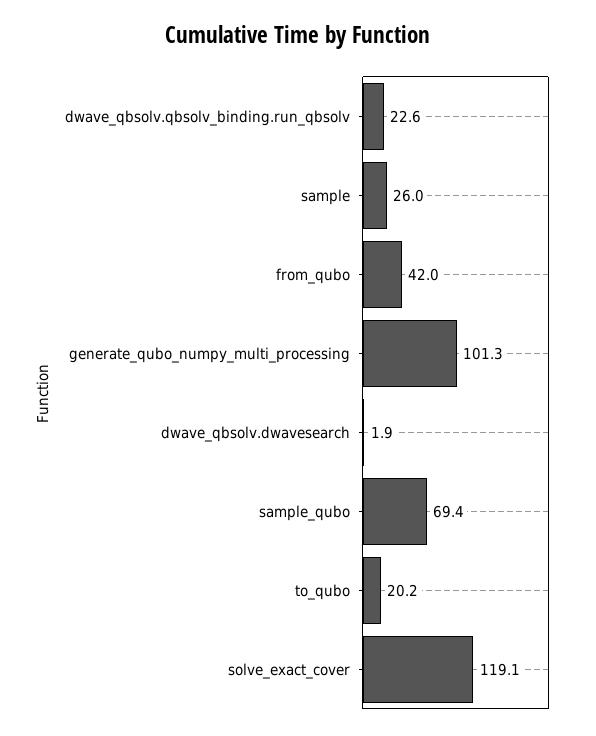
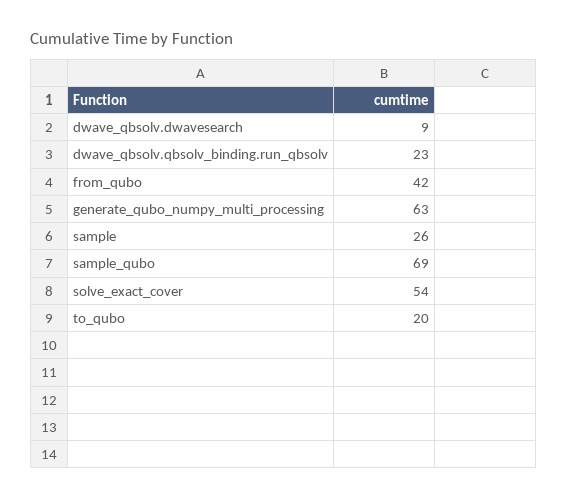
generate_qubo_numpy_multi_processing: 101.3 -> 63
dwave_qbsolv.dwavesearch: 1.9 -> 9
solve_exact_cover: 119.1 -> 54

